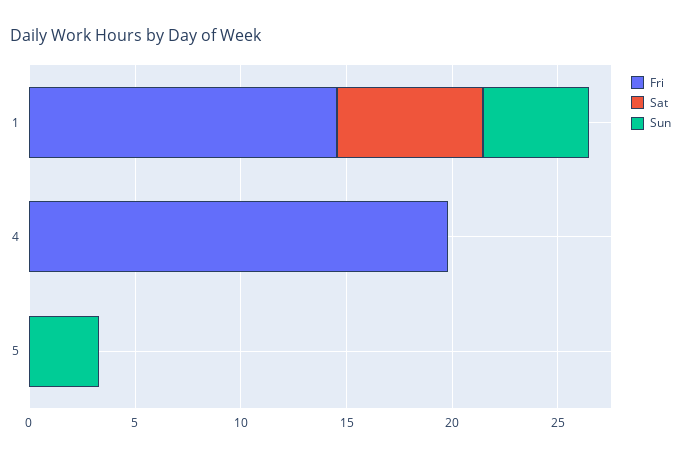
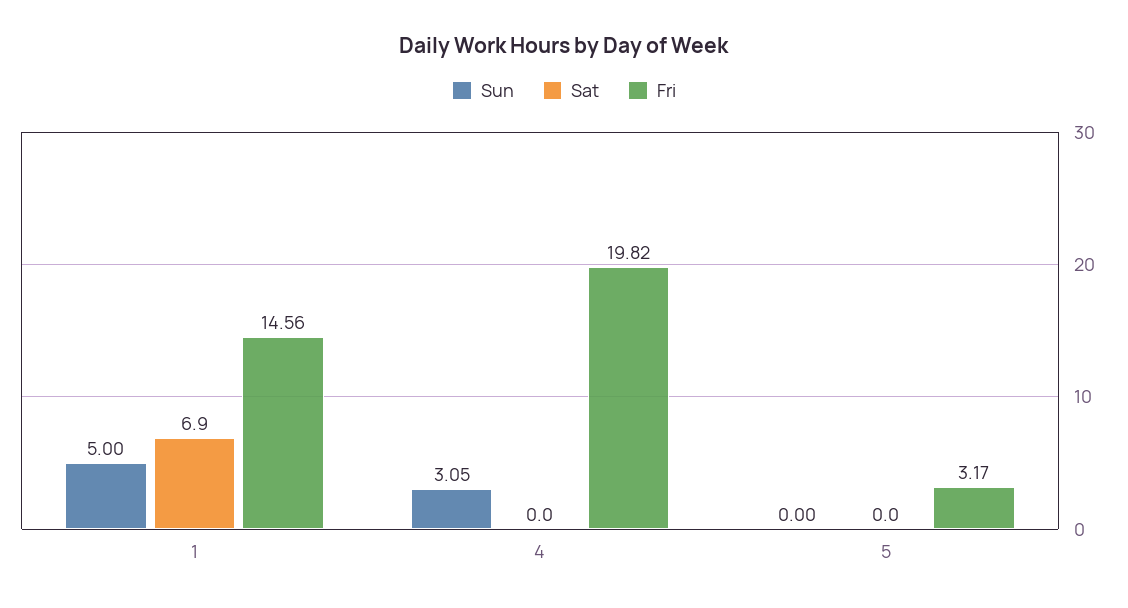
Sun, 4: 0 -> 3.05
Fri, 5: 0 -> 3.17
Sun, 5: 3 -> 0

